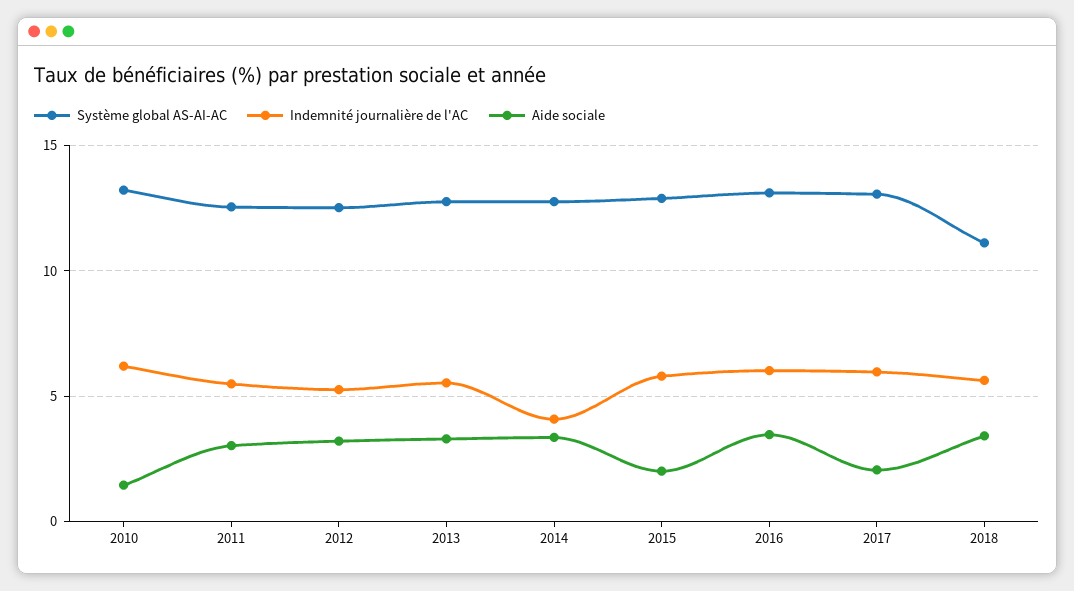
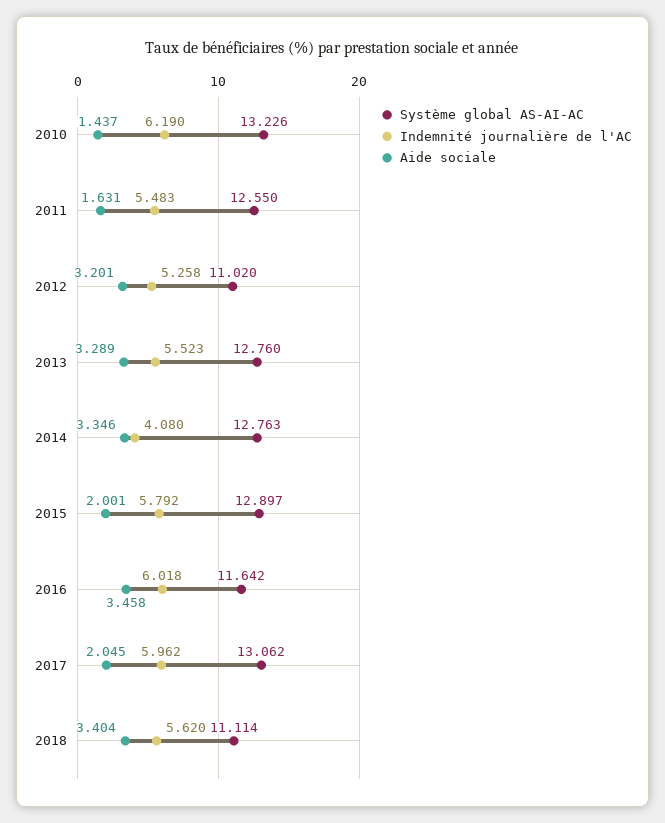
Aide sociale, 2011: 3 -> 1.631
Système global AS-AI-AC, 2012: 12.5 -> 11.02
Système global AS-AI-AC, 2016: 13 -> 11.642

